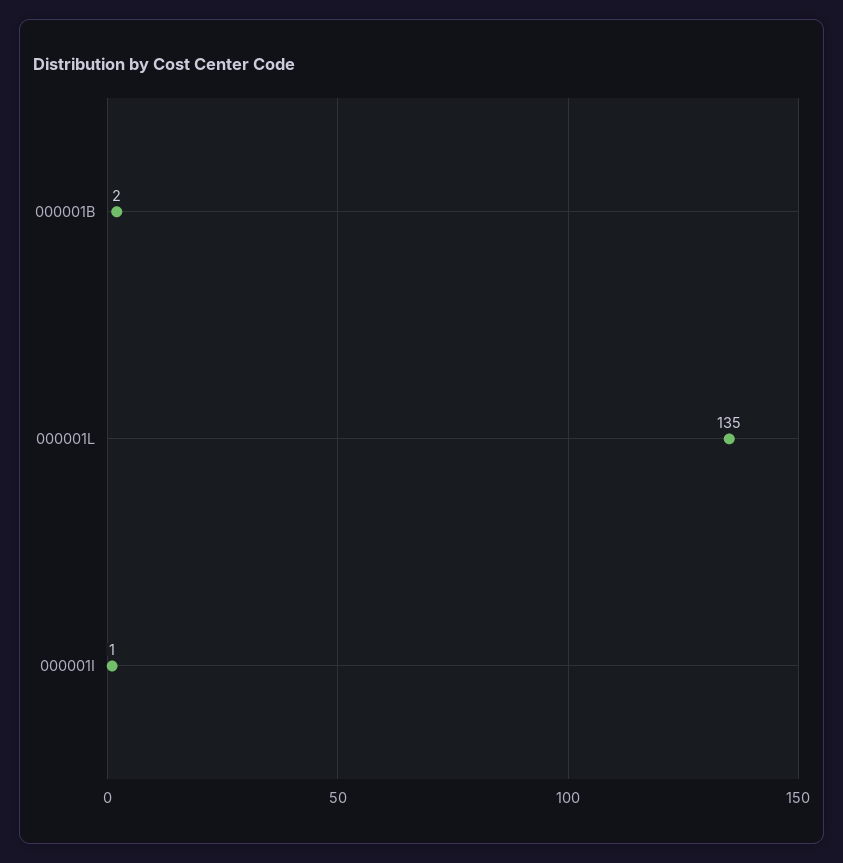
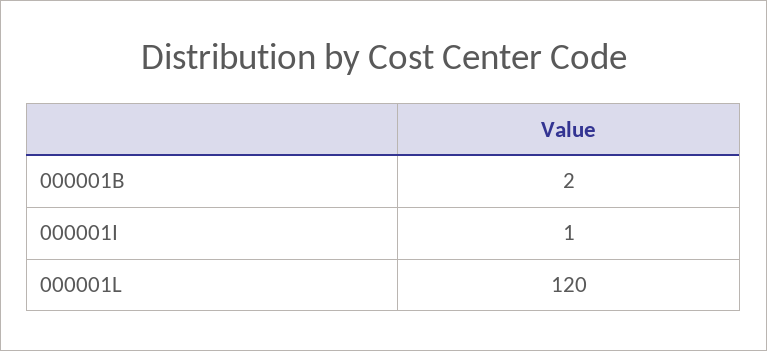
000001L: 135 -> 120

